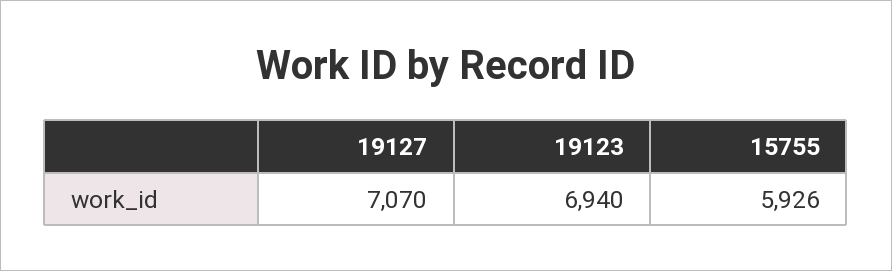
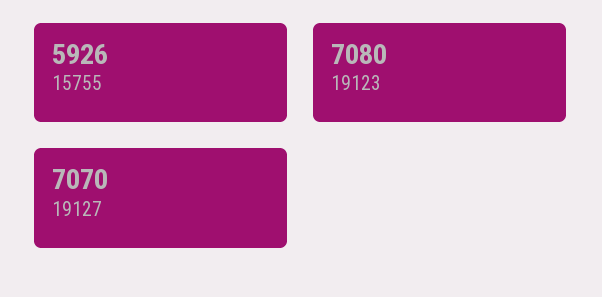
19123: 6940 -> 7080

